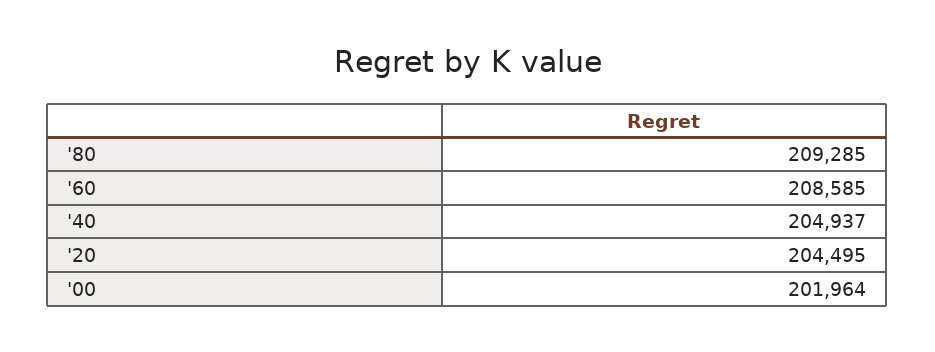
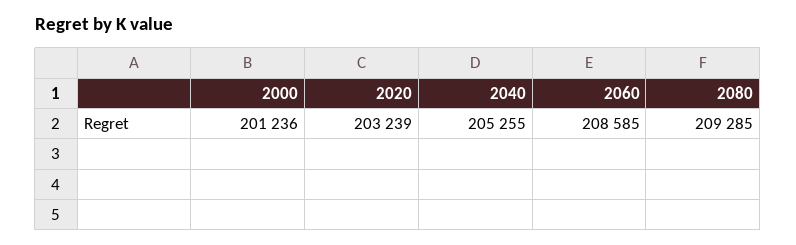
'40: 204937 -> 205255
'20: 204495 -> 203239
'00: 201964 -> 201236

